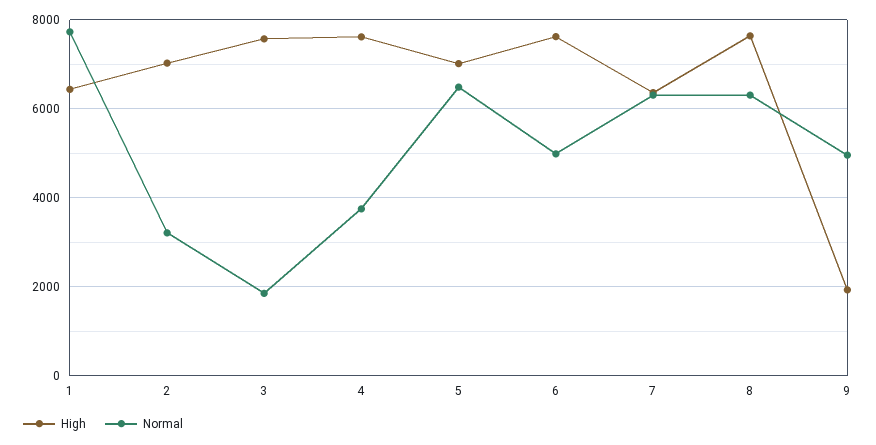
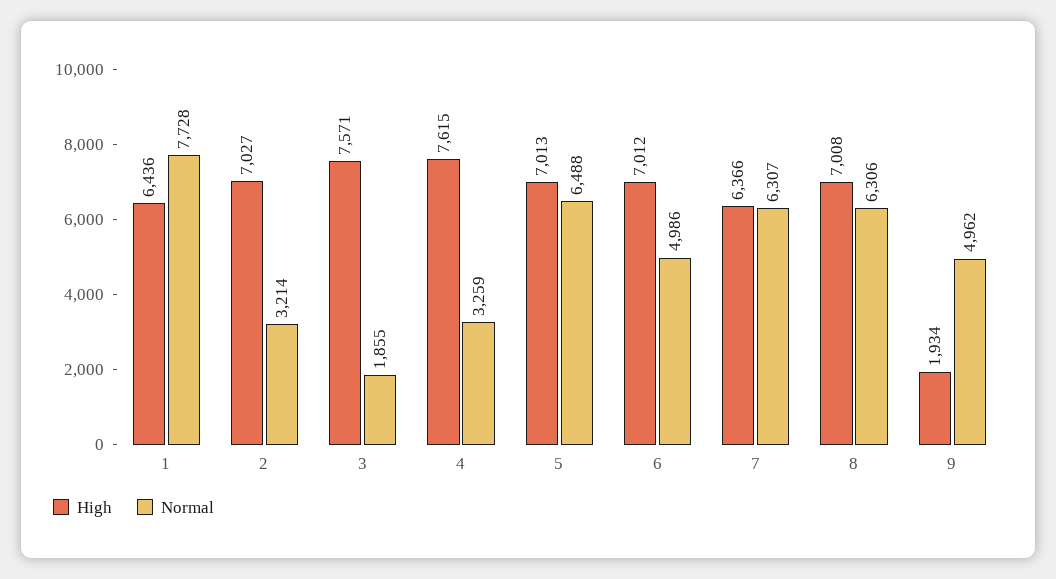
Normal, 4: 3800 -> 3259
High, 6: 7600 -> 7012
High, 8: 7600 -> 7008

